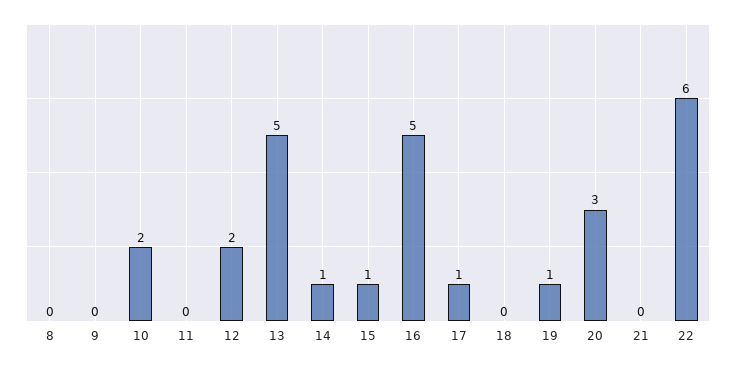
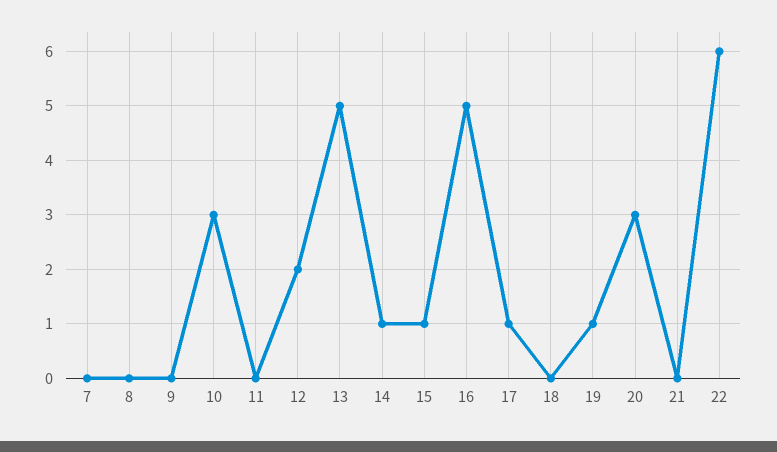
10: 2 -> 3
7: none -> 0

